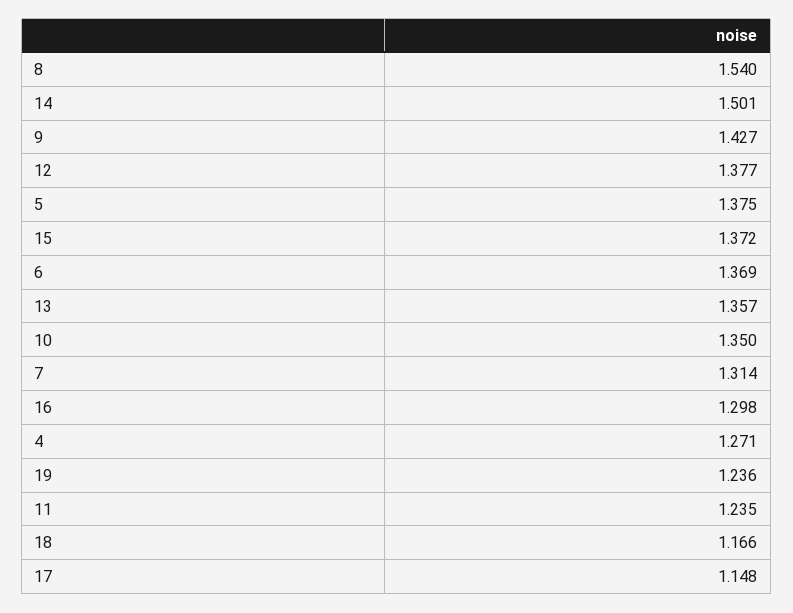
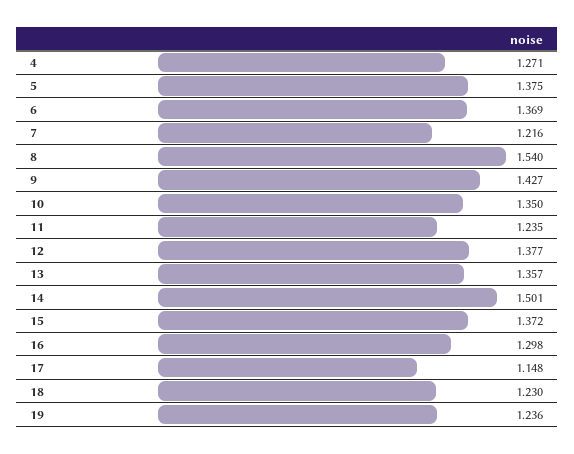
7: 1.314 -> 1.216
18: 1.166 -> 1.23

